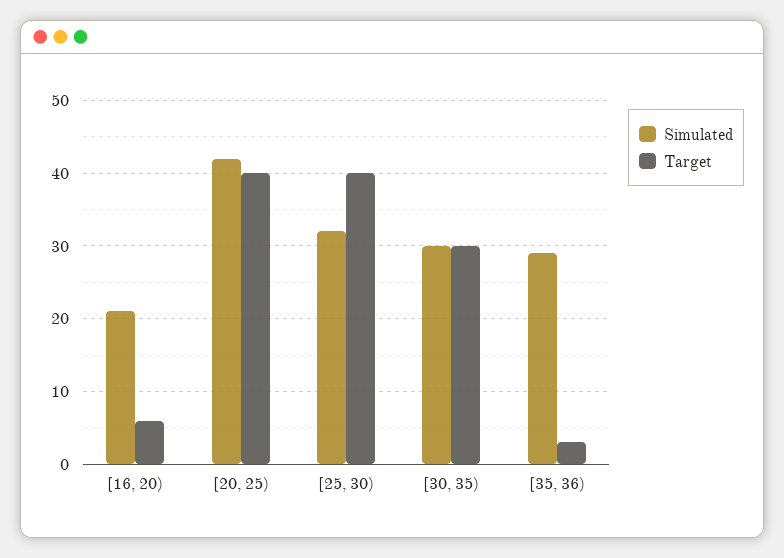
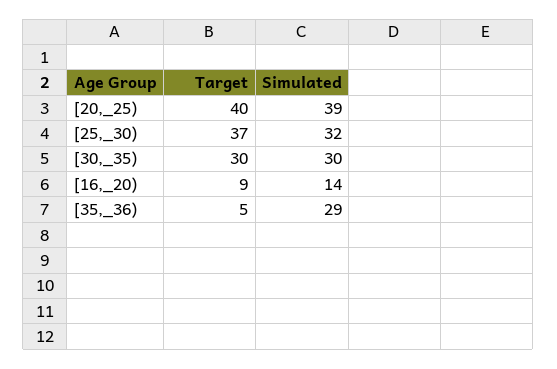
Simulated, [16, 20): 21 -> 14
Target, [16, 20): 6 -> 9
Simulated, [20, 25): 42 -> 39
Target, [25, 30): 40 -> 37
Target, [35, 36): 3 -> 5

